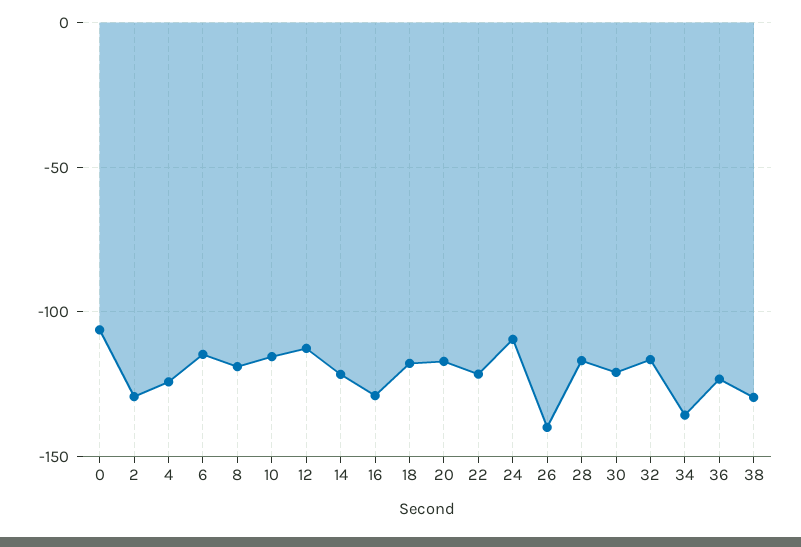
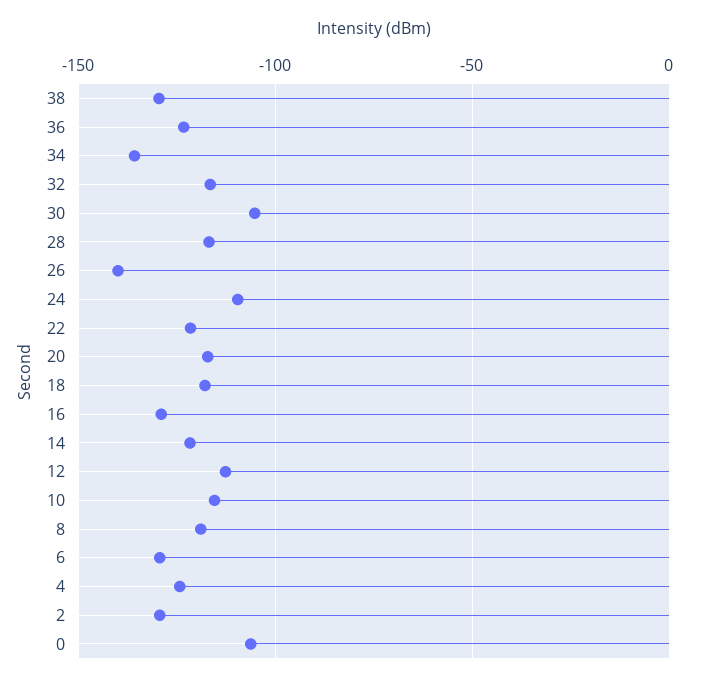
6: -115 -> -130
30: -120 -> -105

